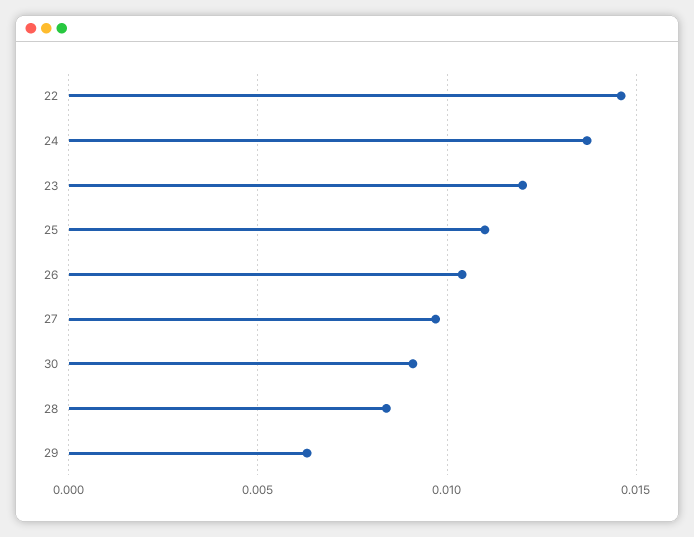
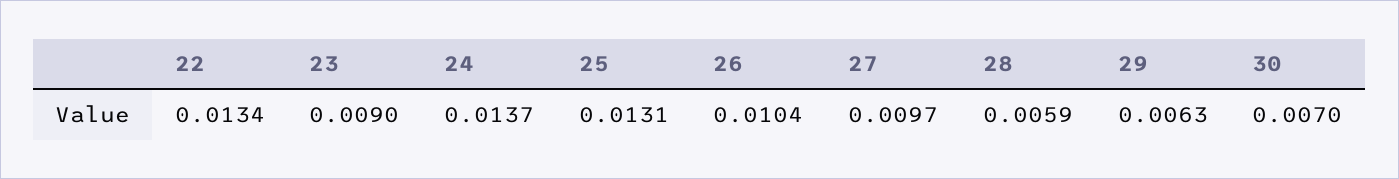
22: 0.0145 -> 0.0134
23: 0.012 -> 0.009
25: 0.011 -> 0.0131
30: 0.009 -> 0.007
28: 0.0085 -> 0.0059

